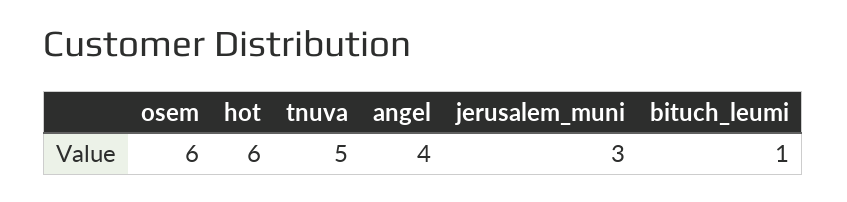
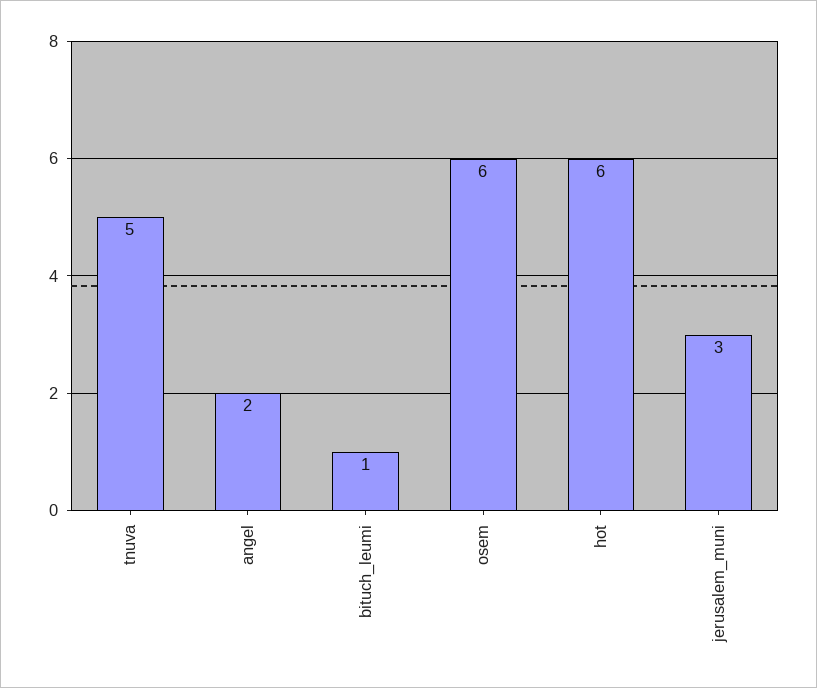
angel: 4 -> 2

